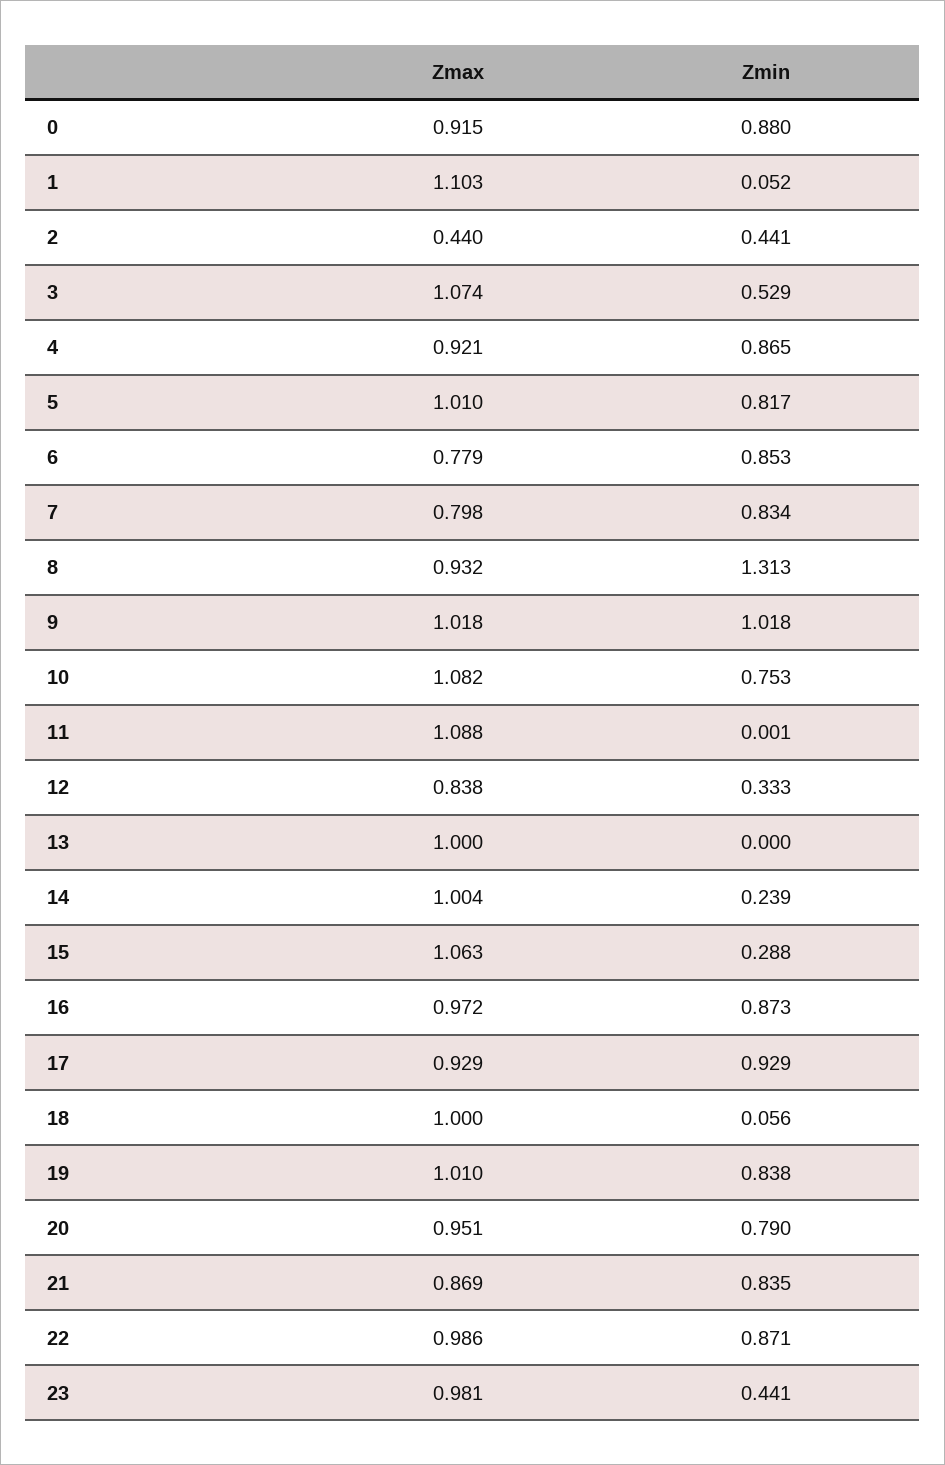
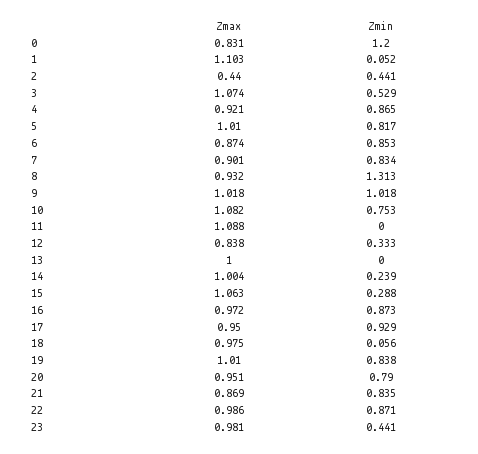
Zmax, 0: 0.915 -> 0.831
Zmin, 0: 0.88 -> 1.2
Zmax, 6: 0.779 -> 0.874
Zmax, 7: 0.798 -> 0.901
Zmin, 11: 0.001 -> 0
Zmax, 17: 0.929 -> 0.95
Zmax, 18: 1 -> 0.975

